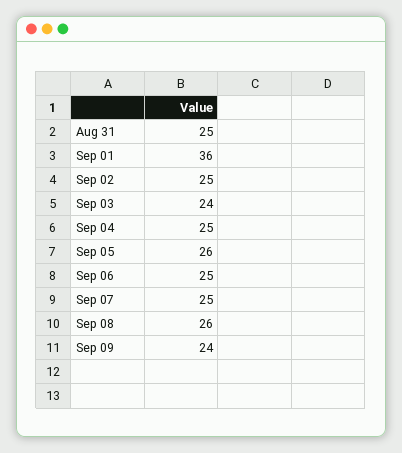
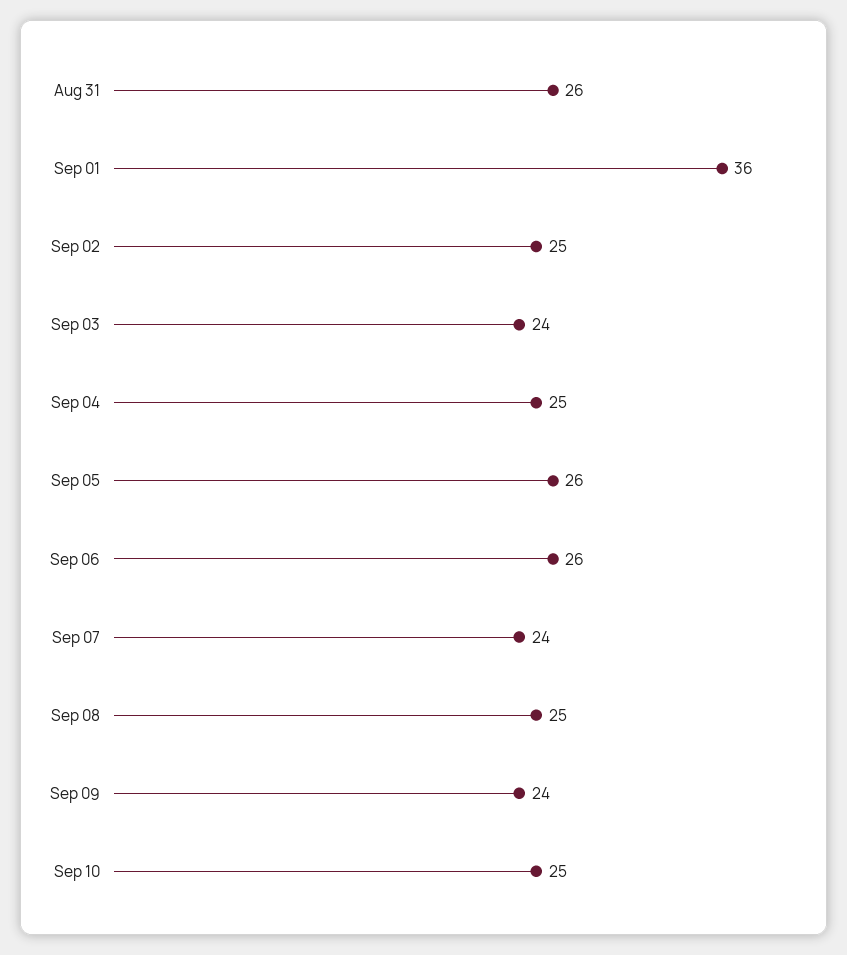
Aug 31: 25 -> 26
Sep 06: 25 -> 26
Sep 07: 25 -> 24
Sep 08: 26 -> 25
Sep 10: none -> 25

